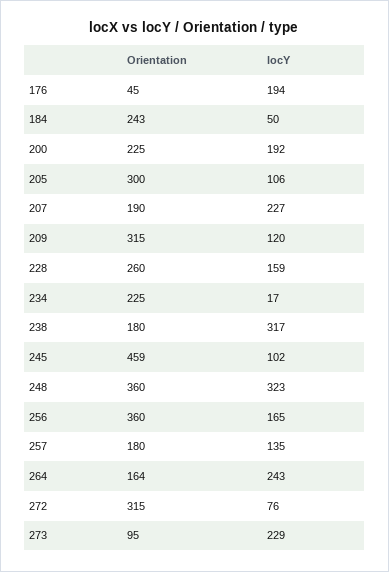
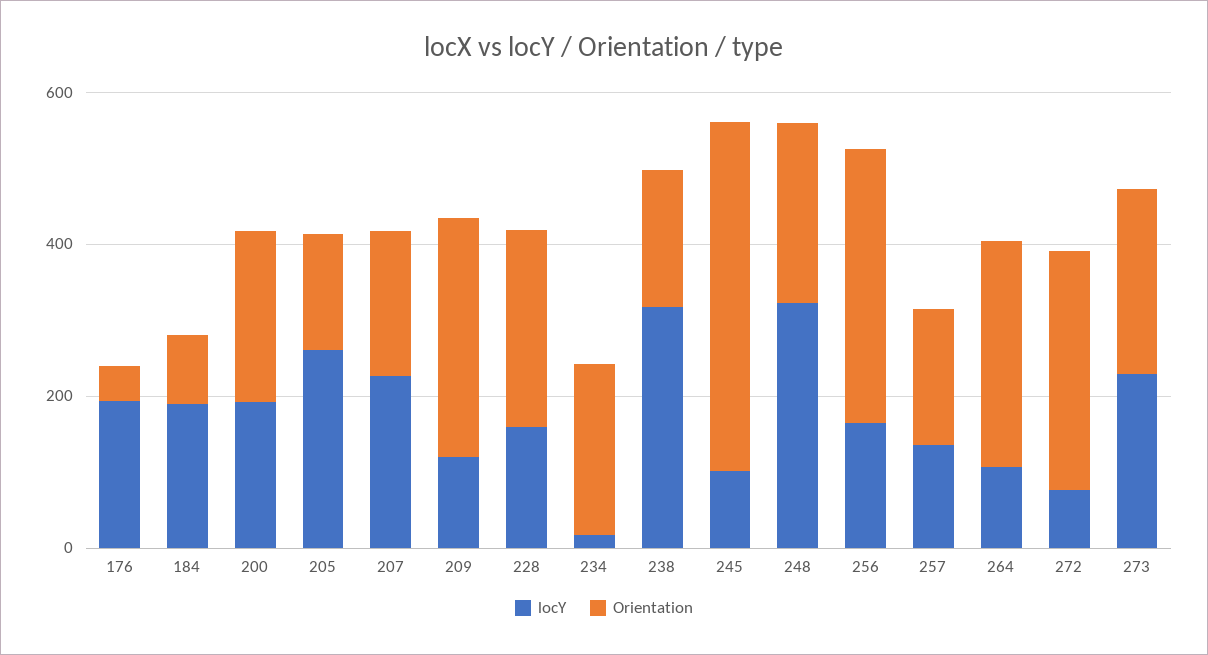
Orientation, 184: 243 -> 100
locY, 184: 50 -> 200
Orientation, 205: 300 -> 150
locY, 205: 106 -> 250
Orientation, 248: 360 -> 250
Orientation, 264: 164 -> 300
locY, 264: 243 -> 100
Orientation, 273: 95 -> 250

